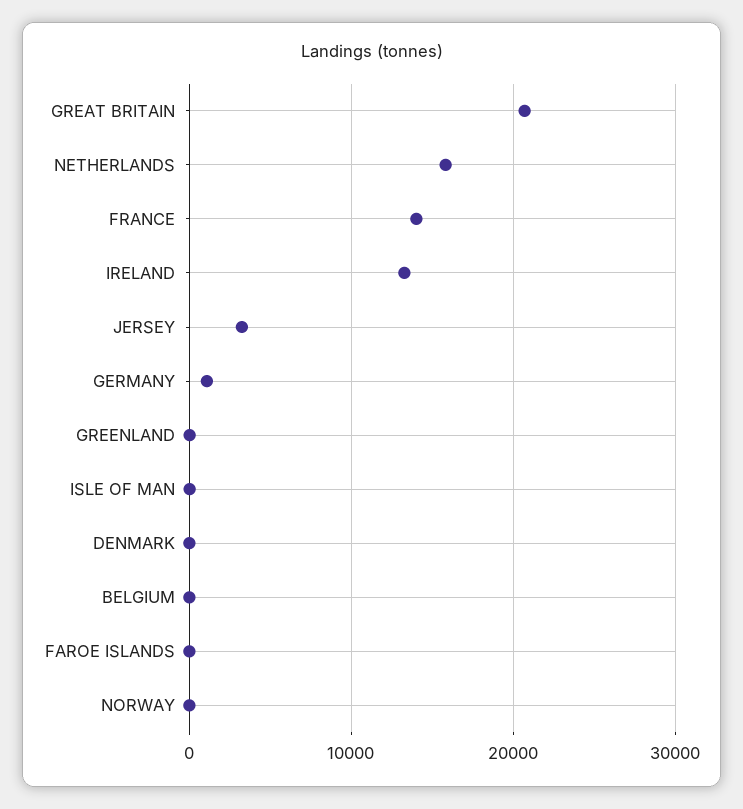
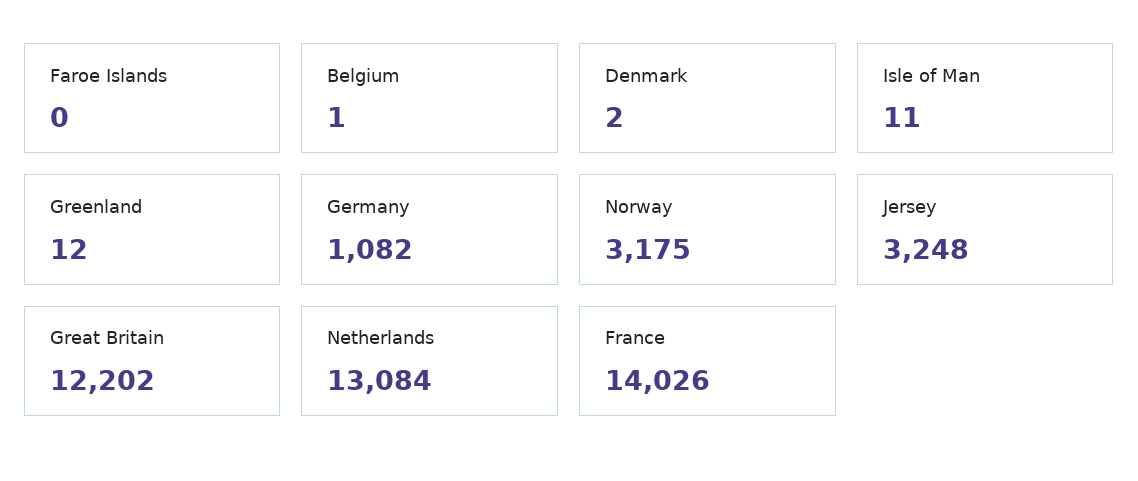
GREAT BRITAIN: 21000 -> 12202
NETHERLANDS: 16000 -> 13084
IRELAND: 13000 -> none
NORWAY: 0 -> 3175

